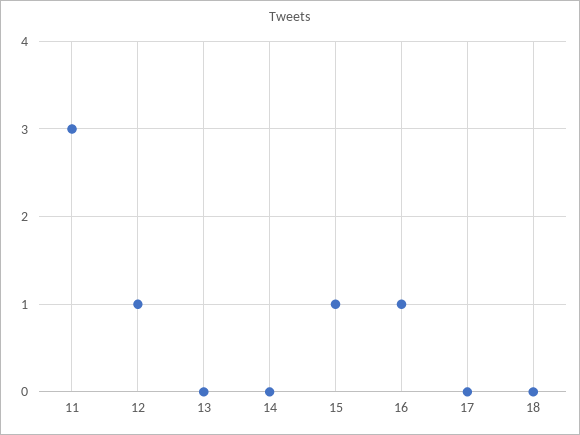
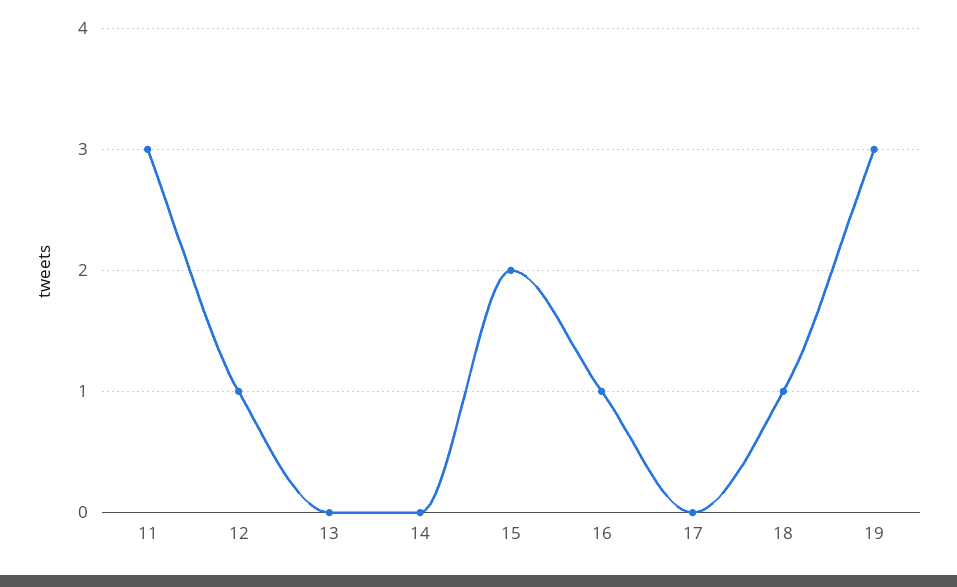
15: 1 -> 2
18: 0 -> 1
19: none -> 3

